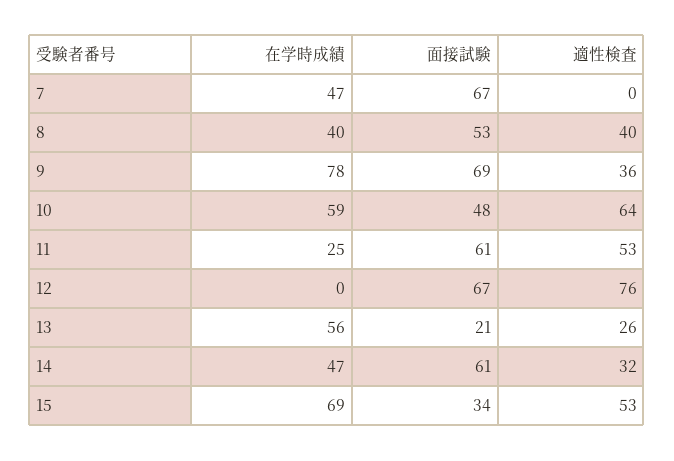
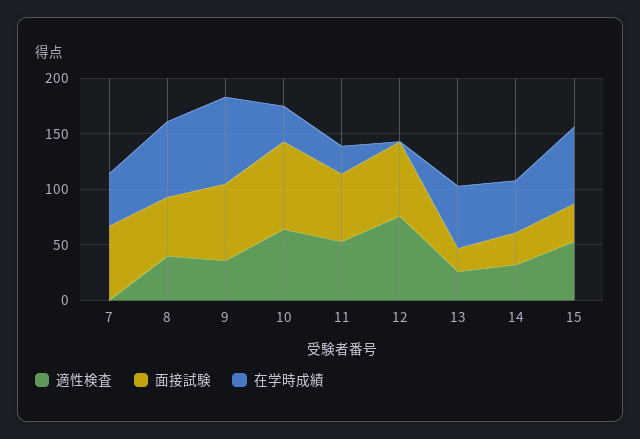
在学時成績, 8: 40 -> 70
在学時成績, 10: 59 -> 30
面接試験, 10: 48 -> 80
面接試験, 14: 61 -> 30

